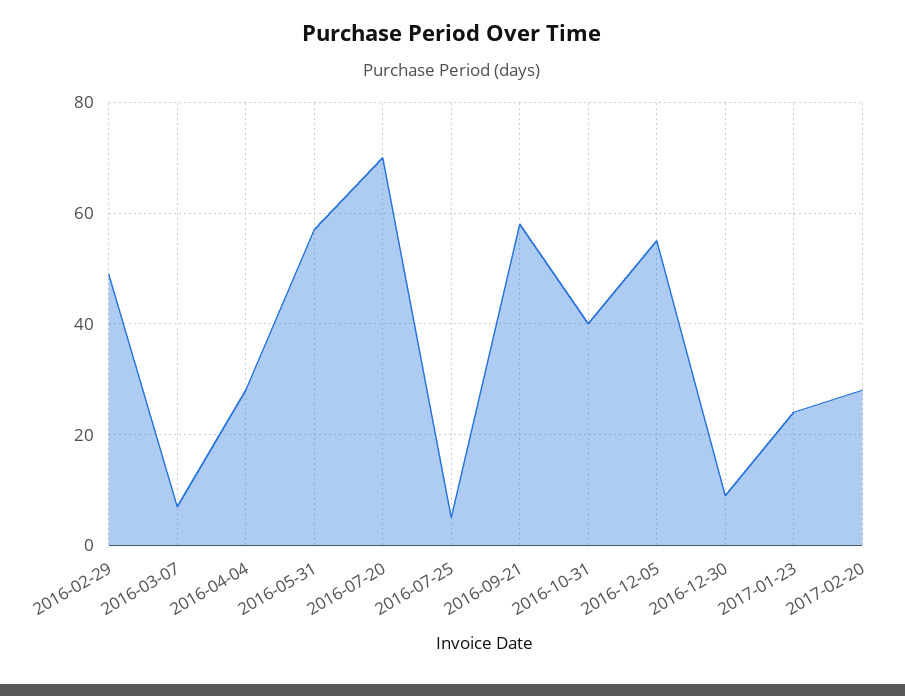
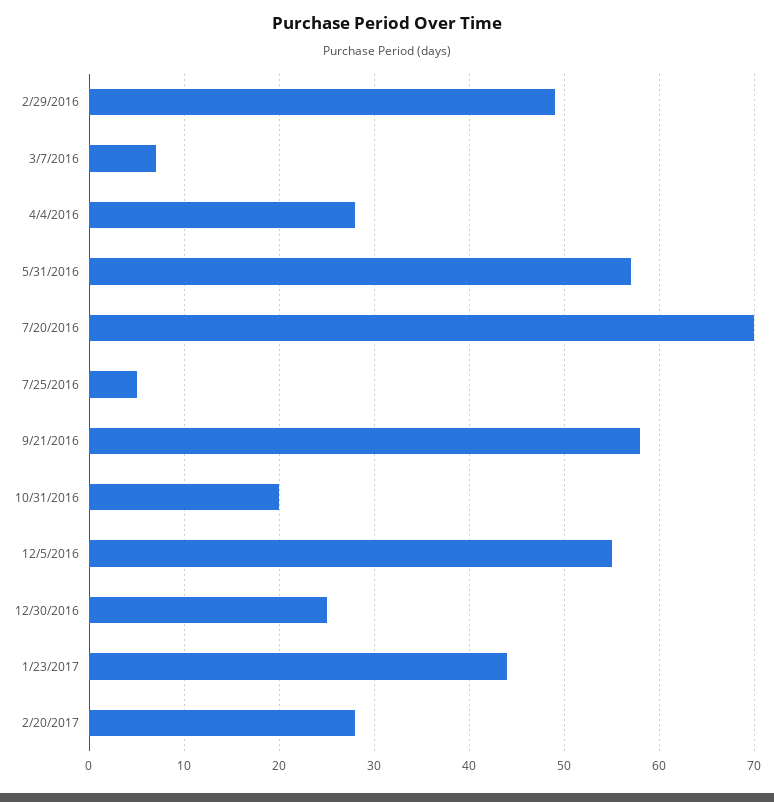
2016-10-31: 40 -> 20
2016-12-30: 10 -> 25
2017-01-23: 25 -> 44

